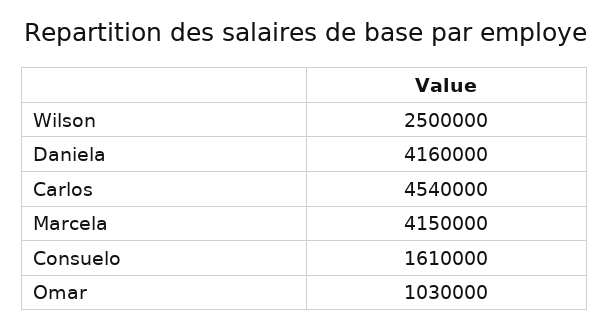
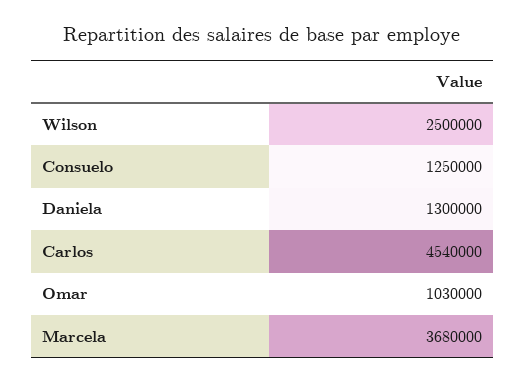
Daniela: 4160000 -> 1300000
Marcela: 4150000 -> 3680000
Consuelo: 1610000 -> 1250000

